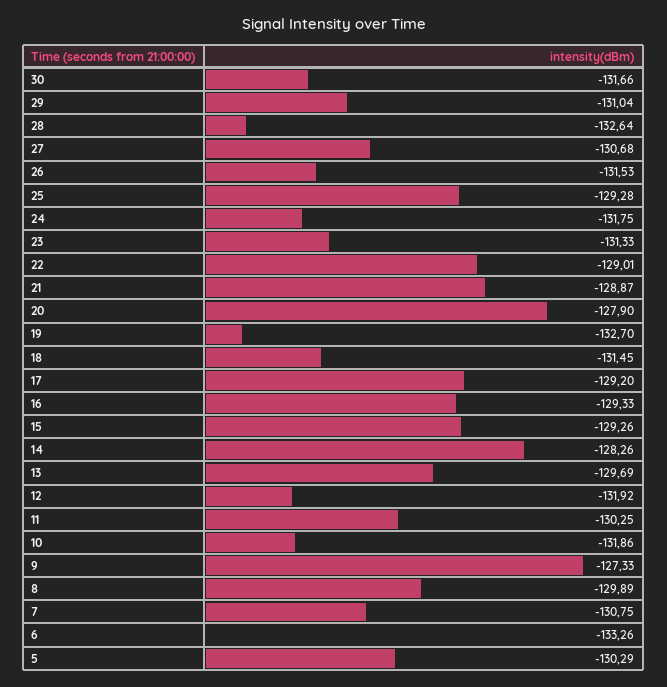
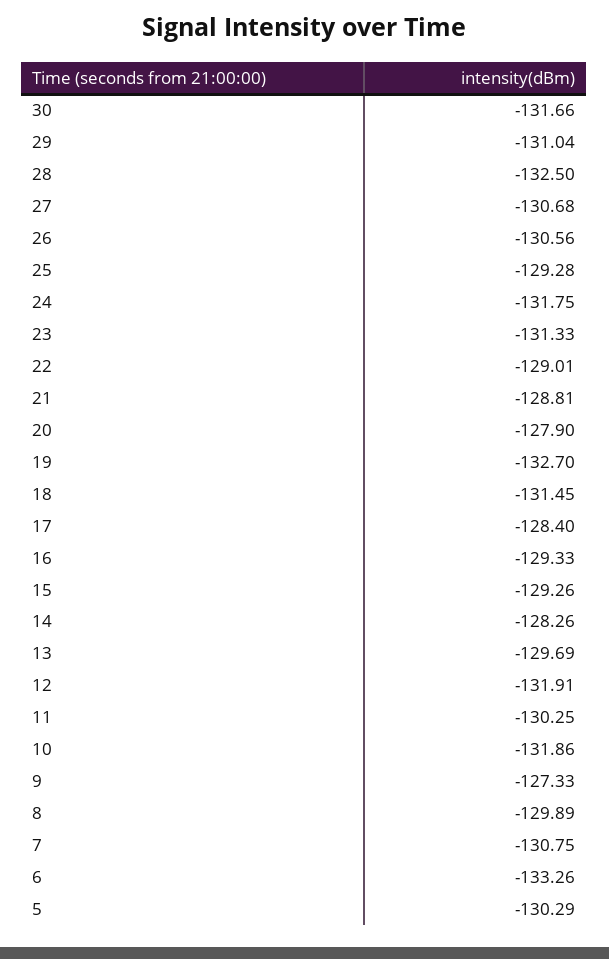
28: -132.64 -> -132.5
26: -131.53 -> -130.56
21: -128.87 -> -128.81
17: -129.2 -> -128.4
12: -131.92 -> -131.91

